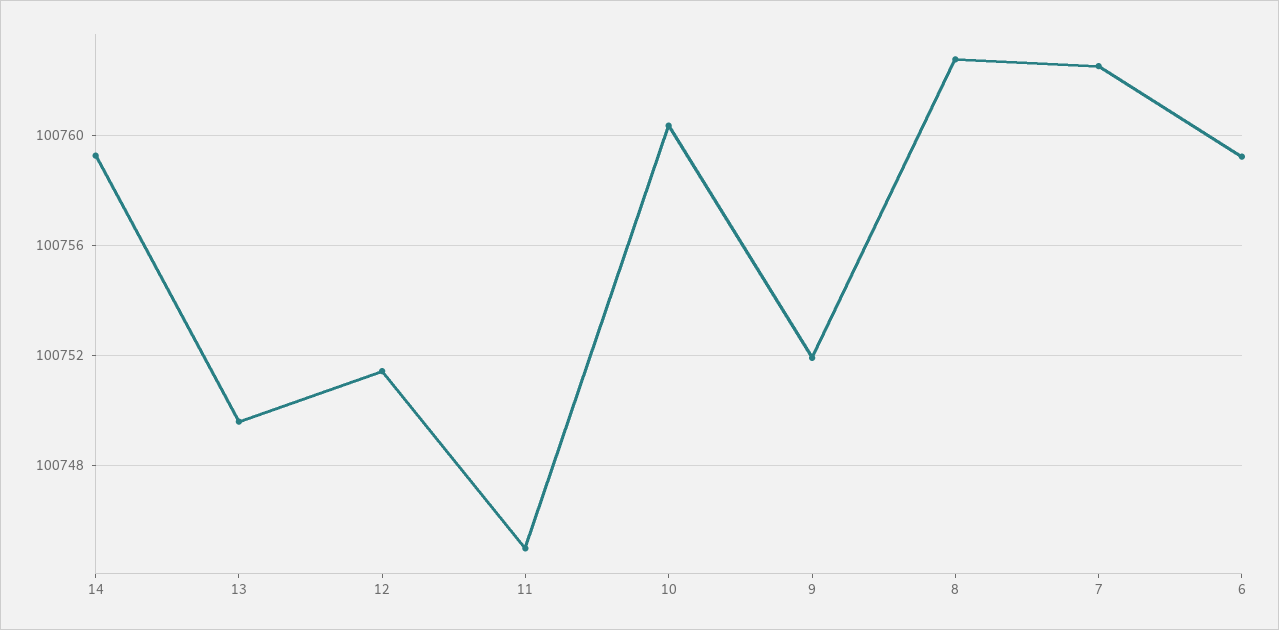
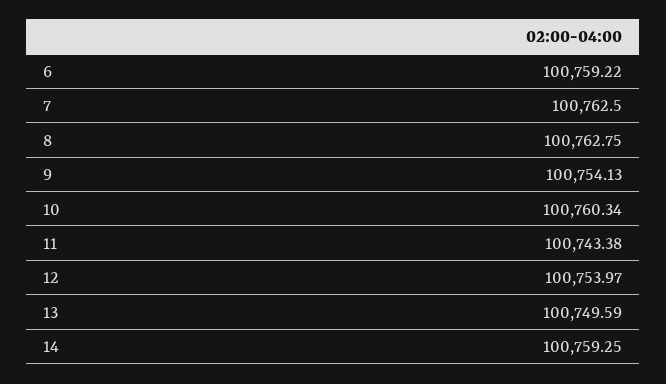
12: 100751.5 -> 100753.97
11: 100745 -> 100743.38
9: 100752 -> 100754.13

